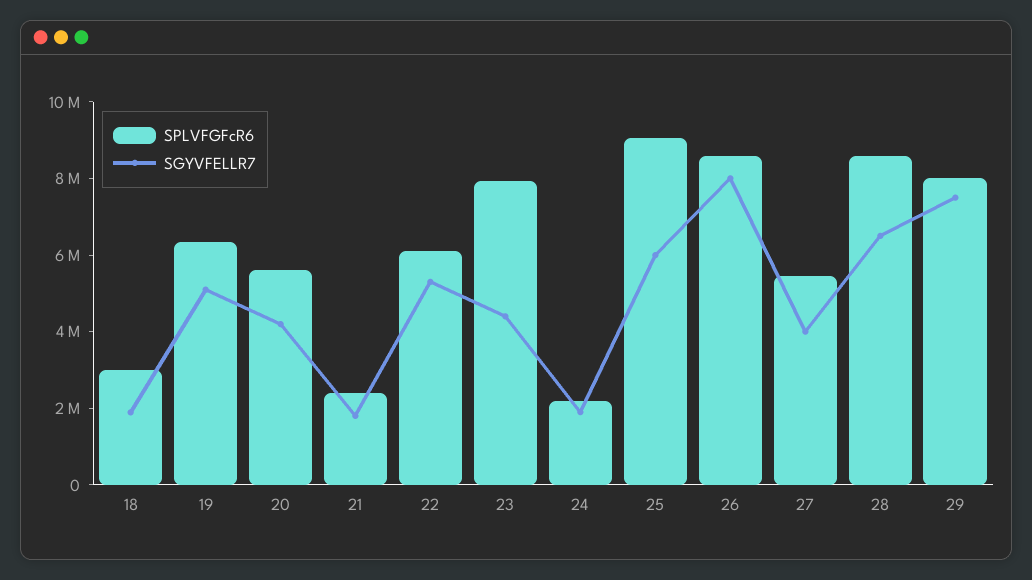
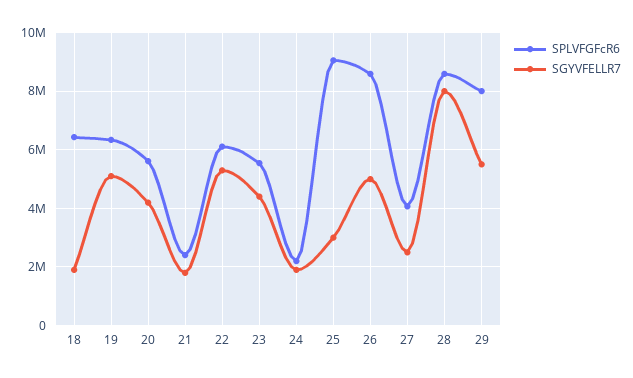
SPLVFGFcR6, 18: 3000000 -> 6500000
SPLVFGFcR6, 23: 8000000 -> 5500000
SGYVFELLR7, 25: 6000000 -> 3000000
SGYVFELLR7, 26: 8000000 -> 5000000
SPLVFGFcR6, 27: 5500000 -> 4000000
SGYVFELLR7, 27: 4000000 -> 2500000
SGYVFELLR7, 28: 6500000 -> 8000000
SGYVFELLR7, 29: 7500000 -> 5500000

